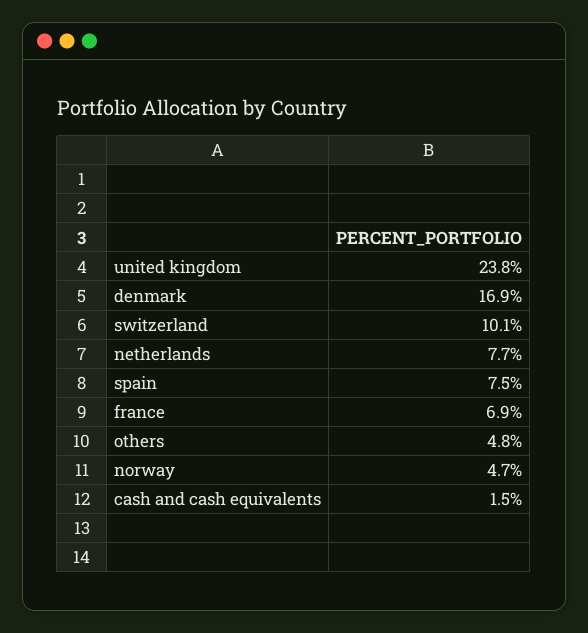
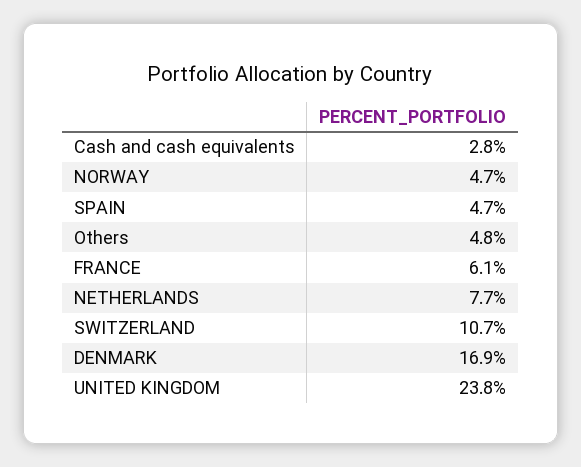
switzerland: 10.1 -> 10.7
spain: 7.5 -> 4.7
france: 6.9 -> 6.1
cash and cash equivalents: 1.5 -> 2.8

